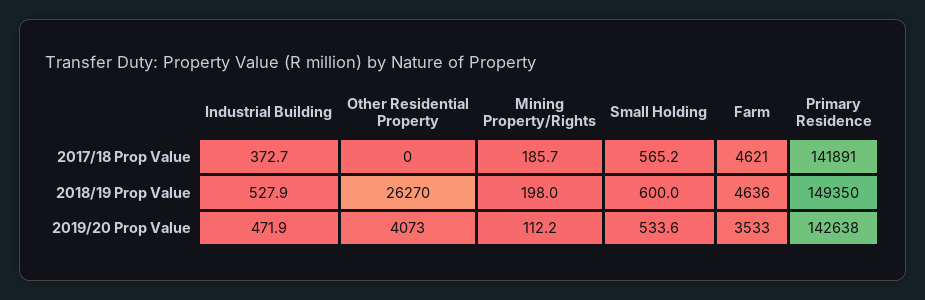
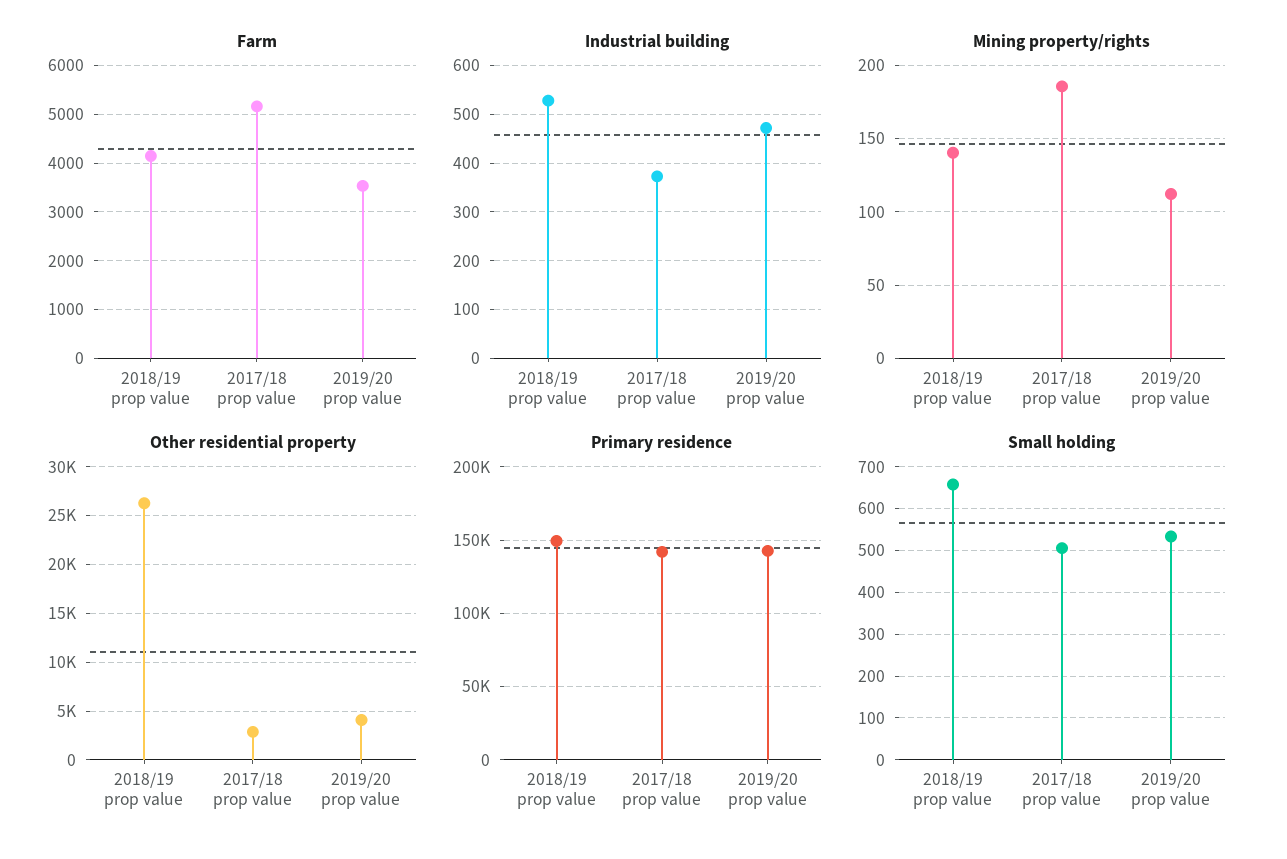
Other Residential Property, 2017/18 Prop Value: 0 -> 3000
Small Holding, 2017/18 Prop Value: 565.2 -> 500
Farm, 2017/18 Prop Value: 4621 -> 5200
Mining Property/Rights, 2018/19 Prop Value: 198 -> 140
Small Holding, 2018/19 Prop Value: 600 -> 660
Farm, 2018/19 Prop Value: 4636 -> 4200

